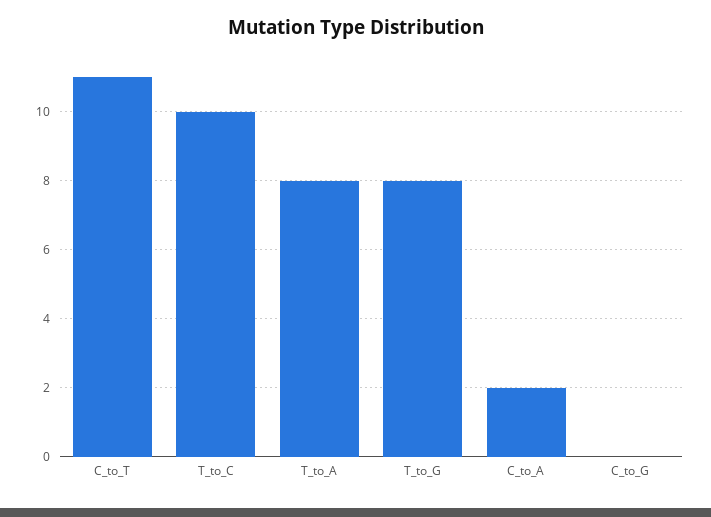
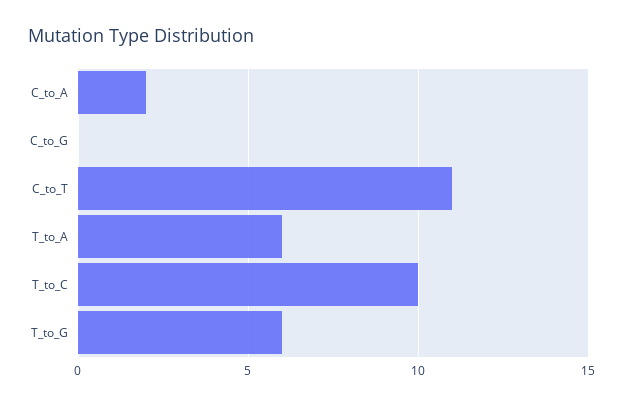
T_to_A: 8 -> 6
T_to_G: 8 -> 6

